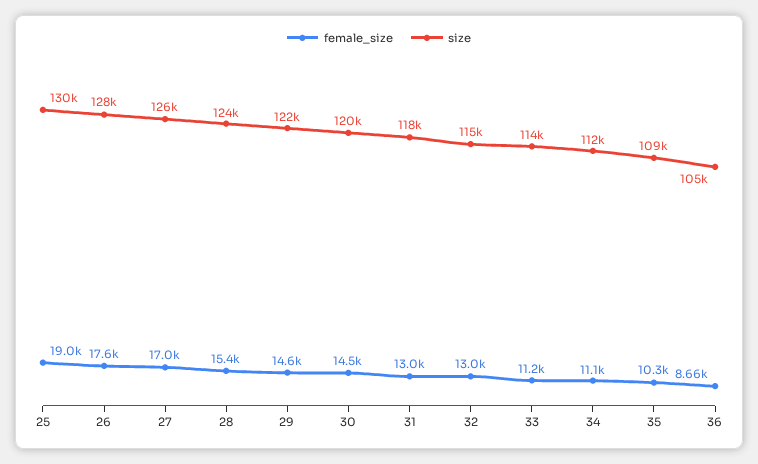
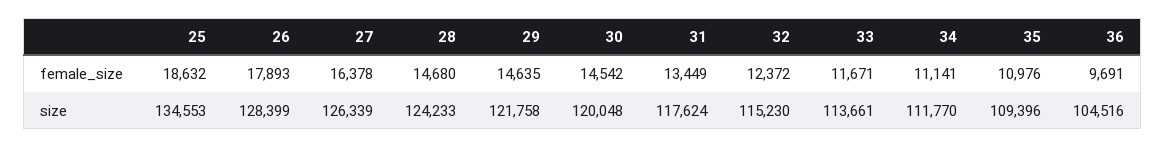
female_size, 25: 19000 -> 18632
size, 25: 130000 -> 134553
female_size, 26: 17600 -> 17893
female_size, 27: 17000 -> 16378
female_size, 28: 15400 -> 14680
female_size, 31: 13000 -> 13449
female_size, 32: 13000 -> 12372
female_size, 33: 11200 -> 11671
female_size, 35: 10300 -> 10976
female_size, 36: 8660 -> 9691

